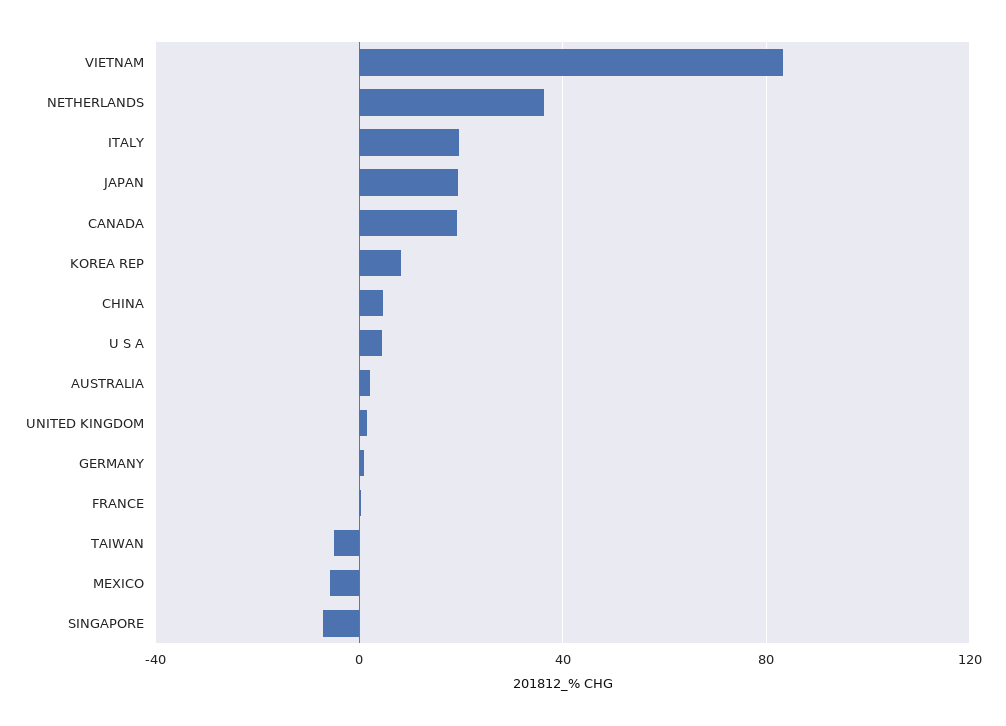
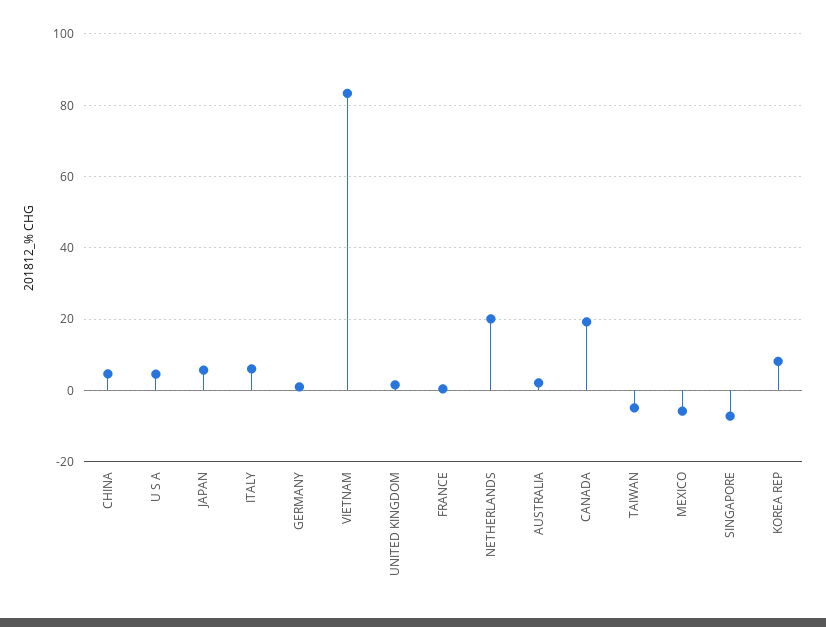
NETHERLANDS: 35 -> 20
ITALY: 20 -> 6
JAPAN: 20 -> 6

